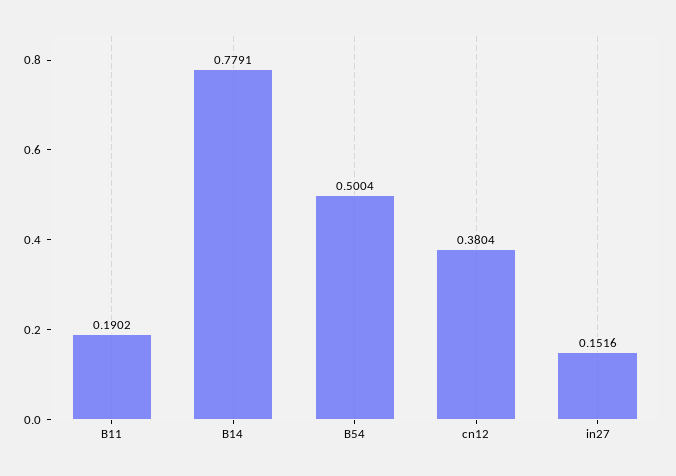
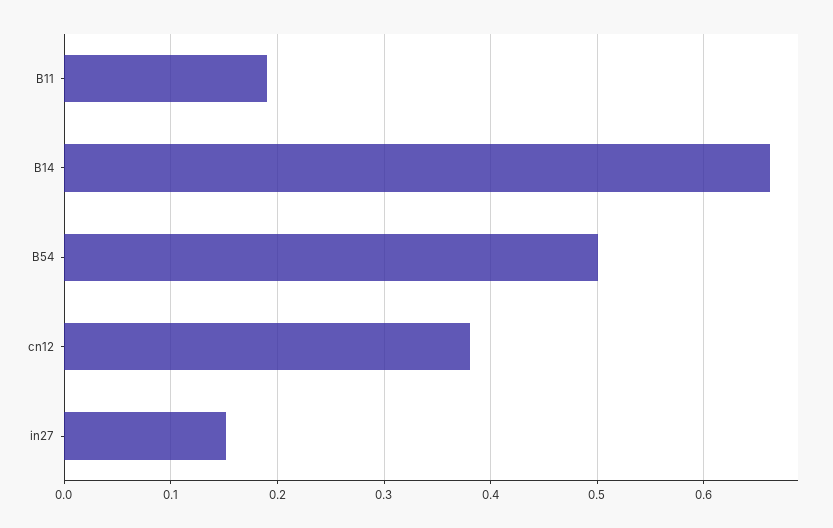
B14: 0.7791 -> 0.66

